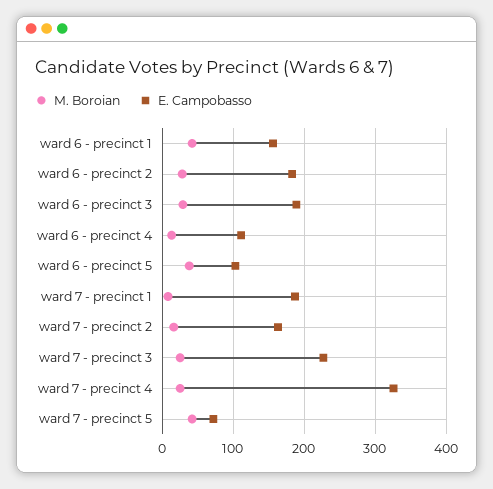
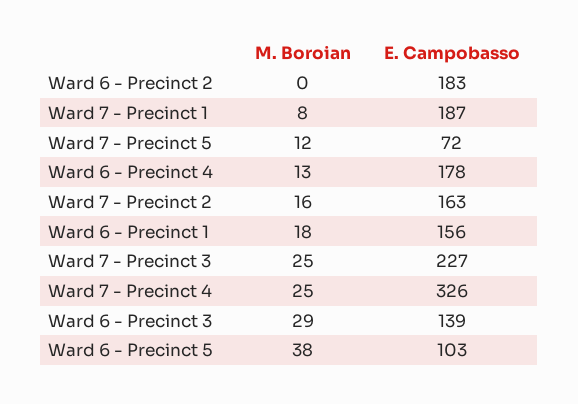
M. Boroian, ward 6 - precinct 1: 40 -> 18
M. Boroian, ward 6 - precinct 2: 30 -> 0
E. Campobasso, ward 6 - precinct 3: 190 -> 139
E. Campobasso, ward 6 - precinct 4: 110 -> 178
M. Boroian, ward 7 - precinct 5: 40 -> 12

